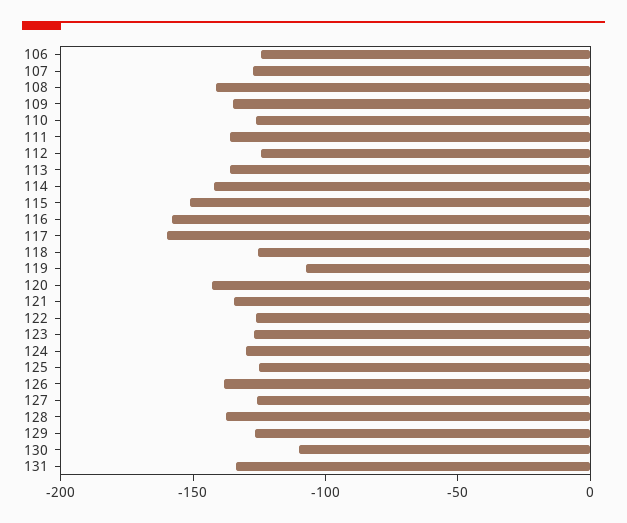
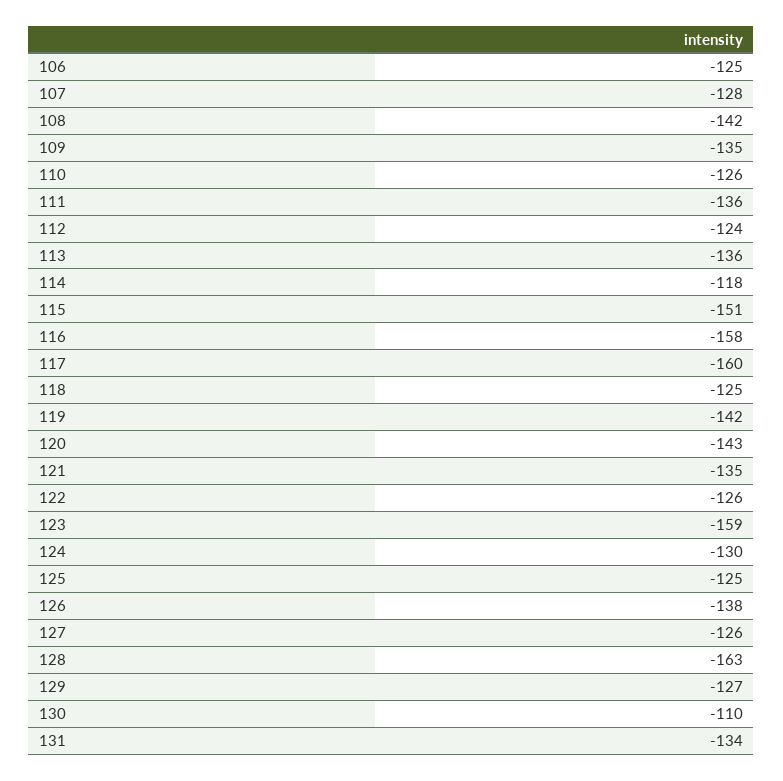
114: -140 -> -118
119: -110 -> -142
123: -130 -> -159
128: -140 -> -163

